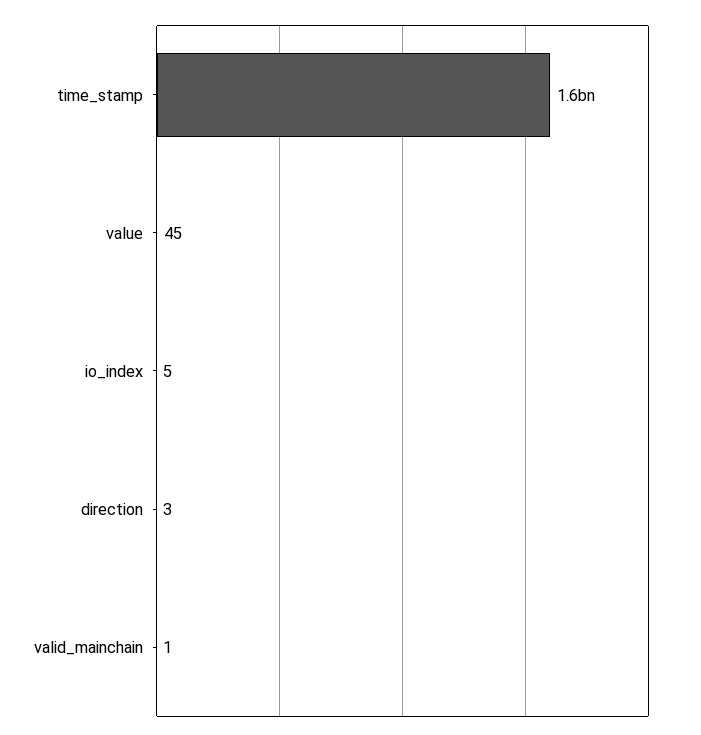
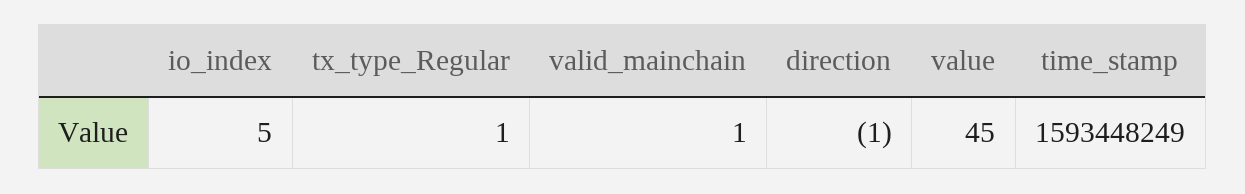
direction: 3 -> -1
tx_type_Regular: none -> 1

